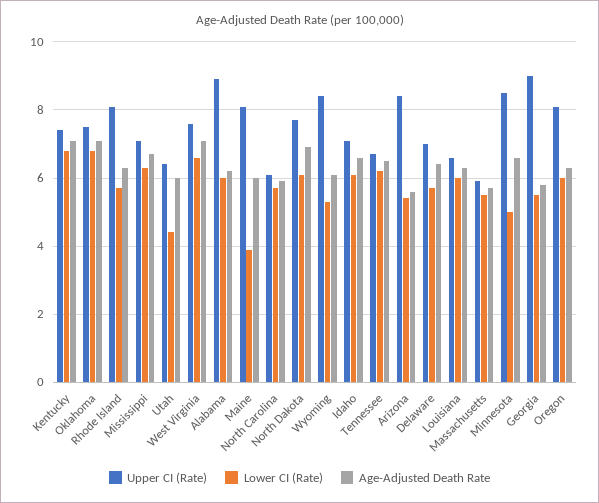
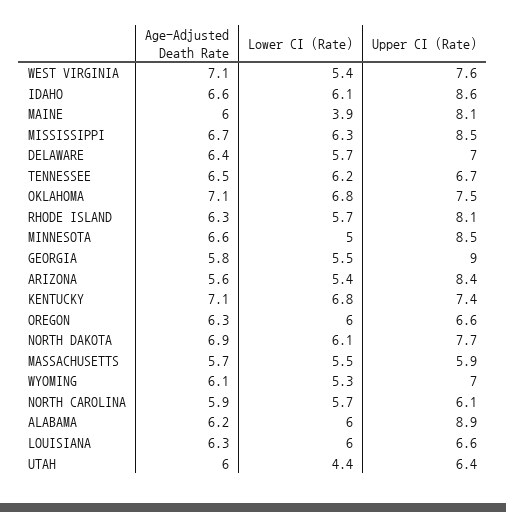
Upper CI (Rate), Mississippi: 7 -> 8.5
Lower CI (Rate), West Virginia: 6.5 -> 5.4
Upper CI (Rate), Wyoming: 8.5 -> 7
Upper CI (Rate), Idaho: 7 -> 8.6
Upper CI (Rate), Oregon: 8 -> 6.6

